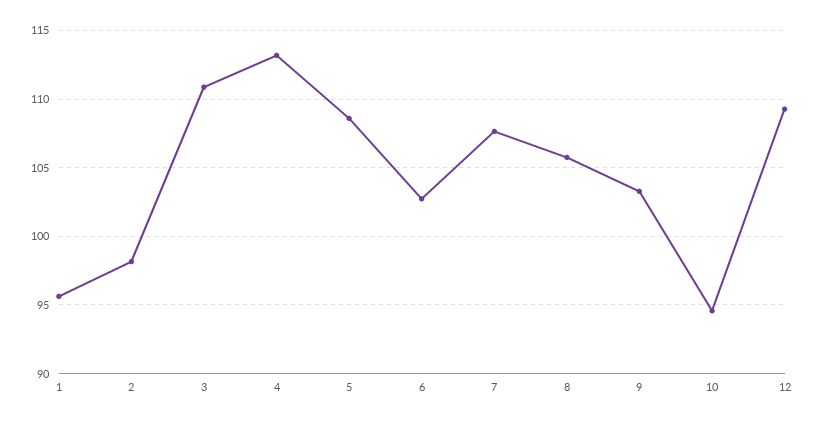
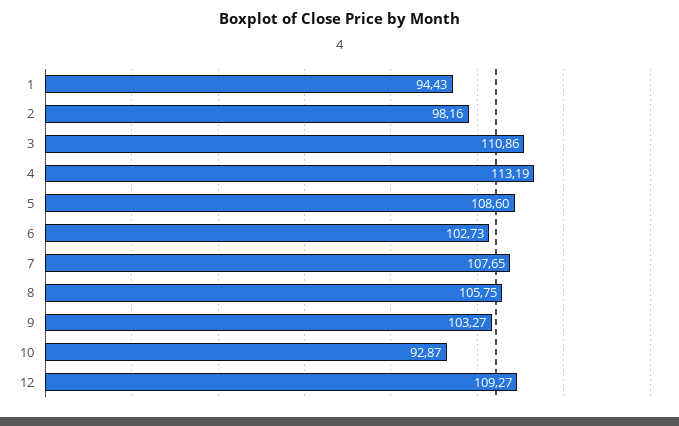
1: 95.5 -> 94.43
10: 94.5 -> 92.87

